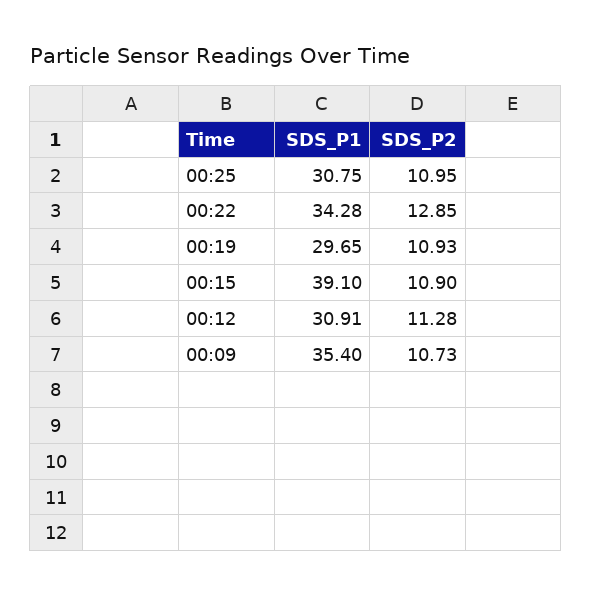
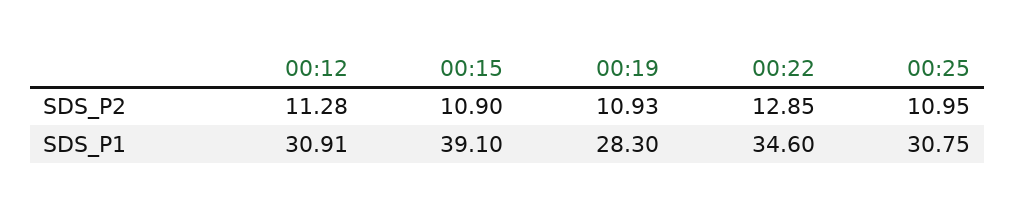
SDS_P1, 00:22: 34.28 -> 34.6
SDS_P1, 00:19: 29.65 -> 28.3
SDS_P1, 00:09: 35.4 -> none
SDS_P2, 00:09: 10.73 -> none

